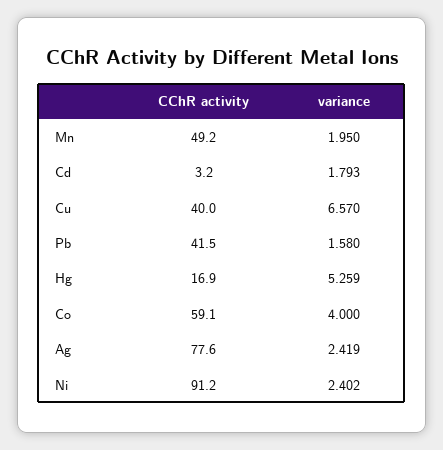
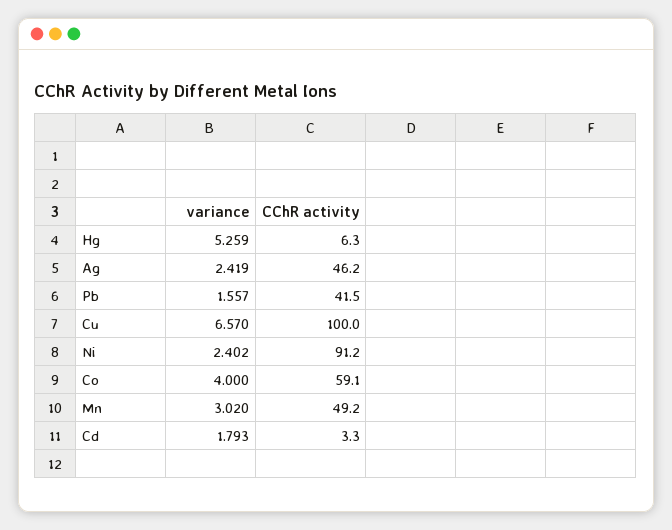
variance, Mn: 1.95 -> 3.02
CChR activity, Cd: 3.2 -> 3.3
CChR activity, Cu: 40 -> 100
variance, Pb: 1.58 -> 1.557
CChR activity, Hg: 16.9 -> 6.3
CChR activity, Ag: 77.6 -> 46.2

